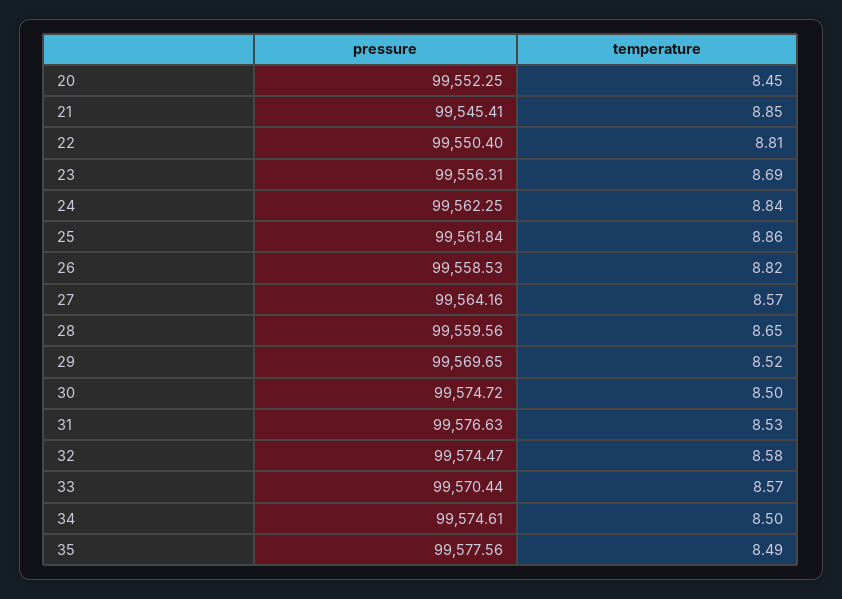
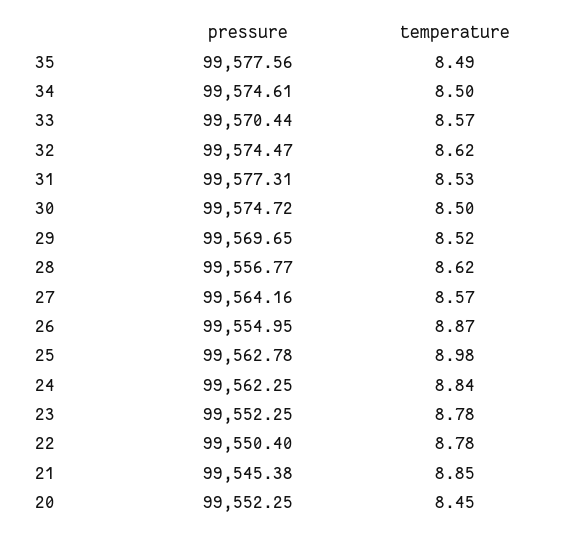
pressure, 21: 99545.41 -> 99545.38
temperature, 22: 8.81 -> 8.78
pressure, 23: 99556.31 -> 99552.25
temperature, 23: 8.69 -> 8.78
pressure, 25: 99561.84 -> 99562.78
temperature, 25: 8.86 -> 8.98
pressure, 26: 99558.53 -> 99554.95
temperature, 26: 8.82 -> 8.87
pressure, 28: 99559.56 -> 99556.77
temperature, 28: 8.65 -> 8.62
pressure, 31: 99576.63 -> 99577.31
temperature, 32: 8.58 -> 8.62

